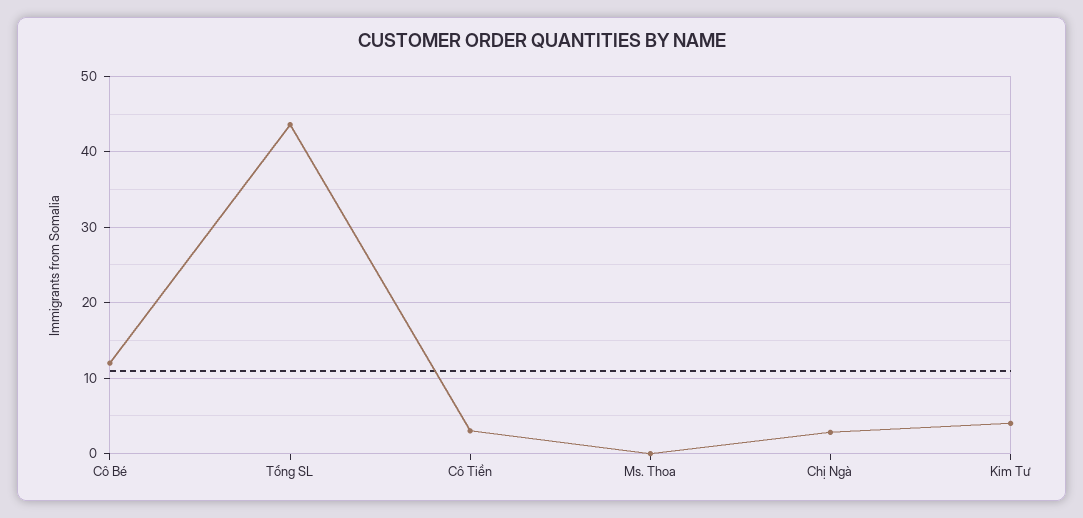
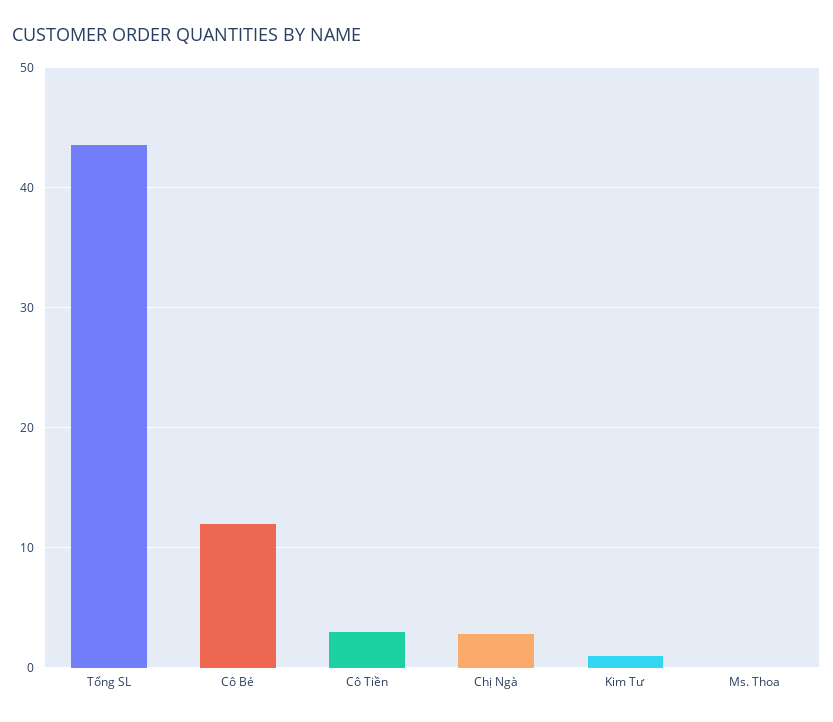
Kim Tư: 4 -> 1

